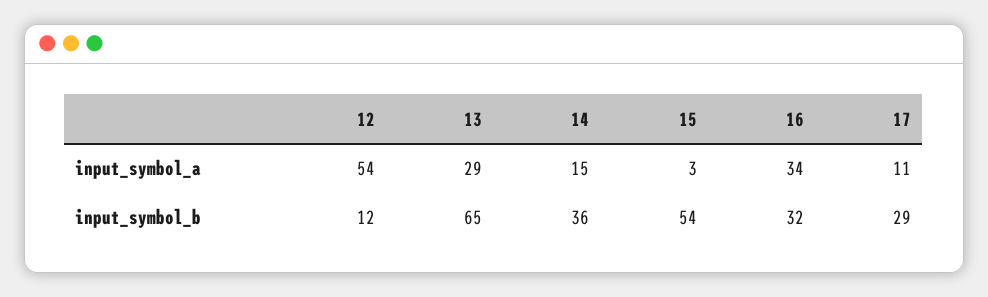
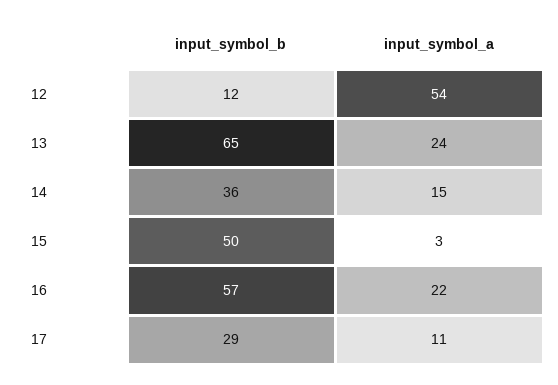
13, input_symbol_a: 29 -> 24
16, input_symbol_a: 34 -> 22
15, input_symbol_b: 54 -> 50
16, input_symbol_b: 32 -> 57

